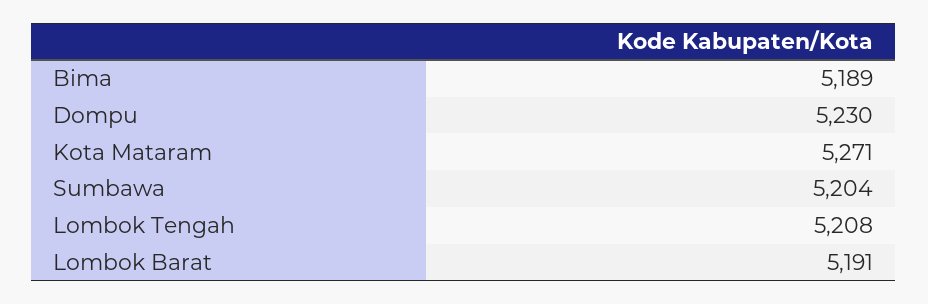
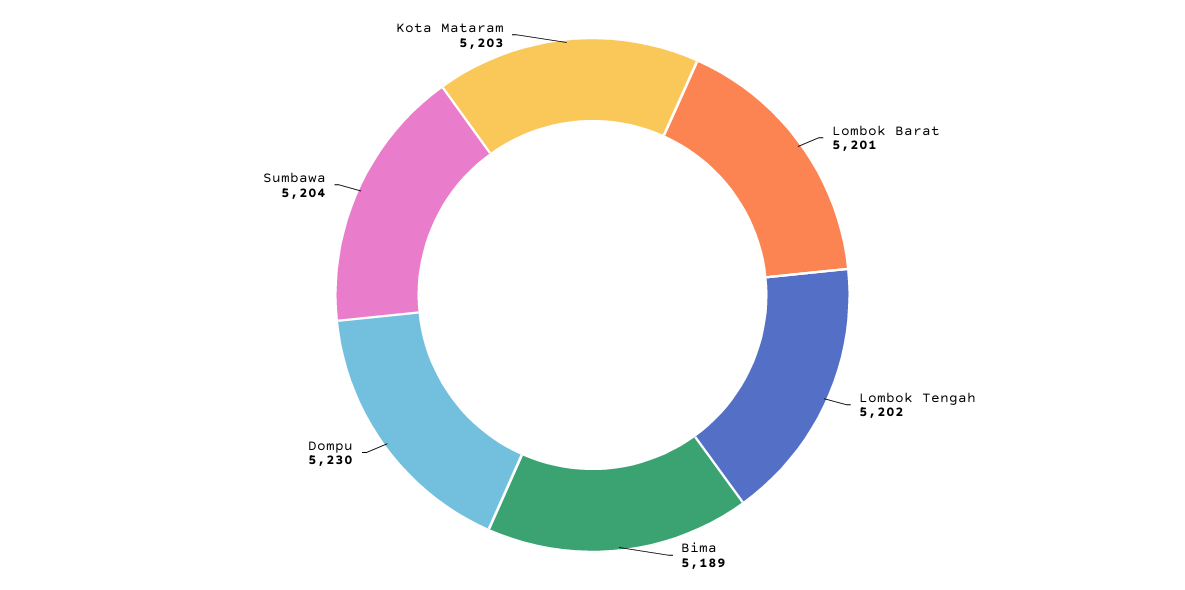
Kota Mataram: 5271 -> 5203
Lombok Tengah: 5208 -> 5202
Lombok Barat: 5191 -> 5201

